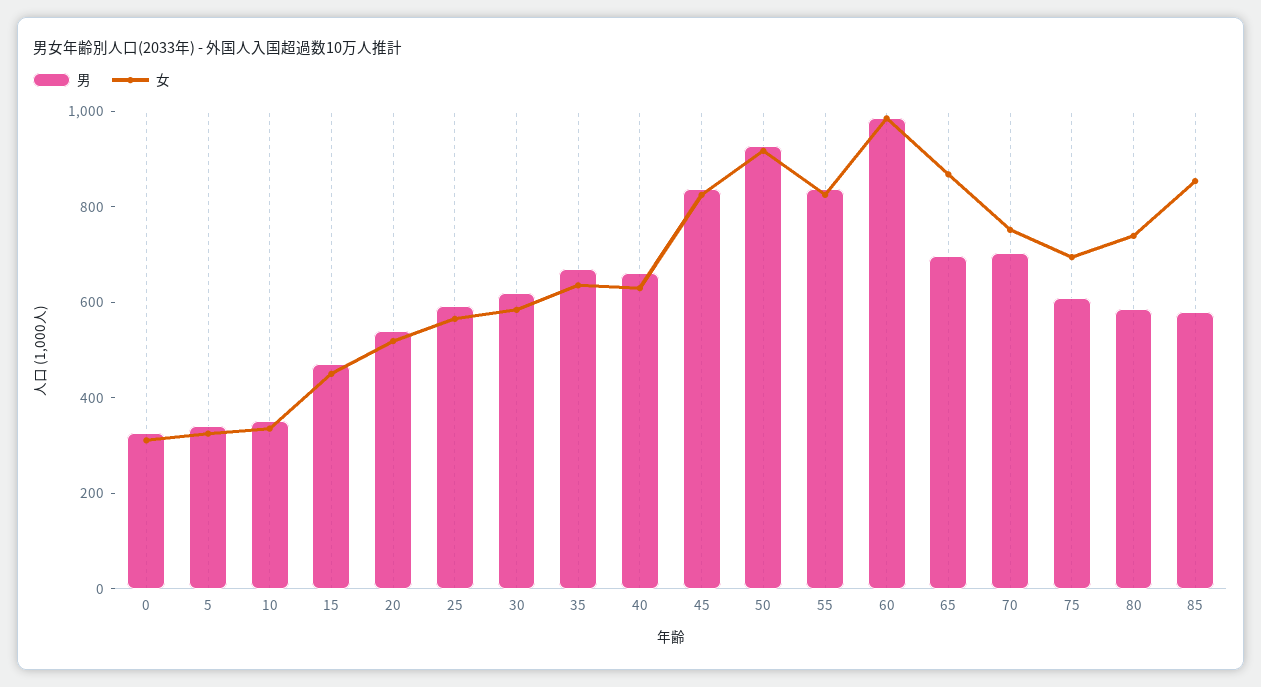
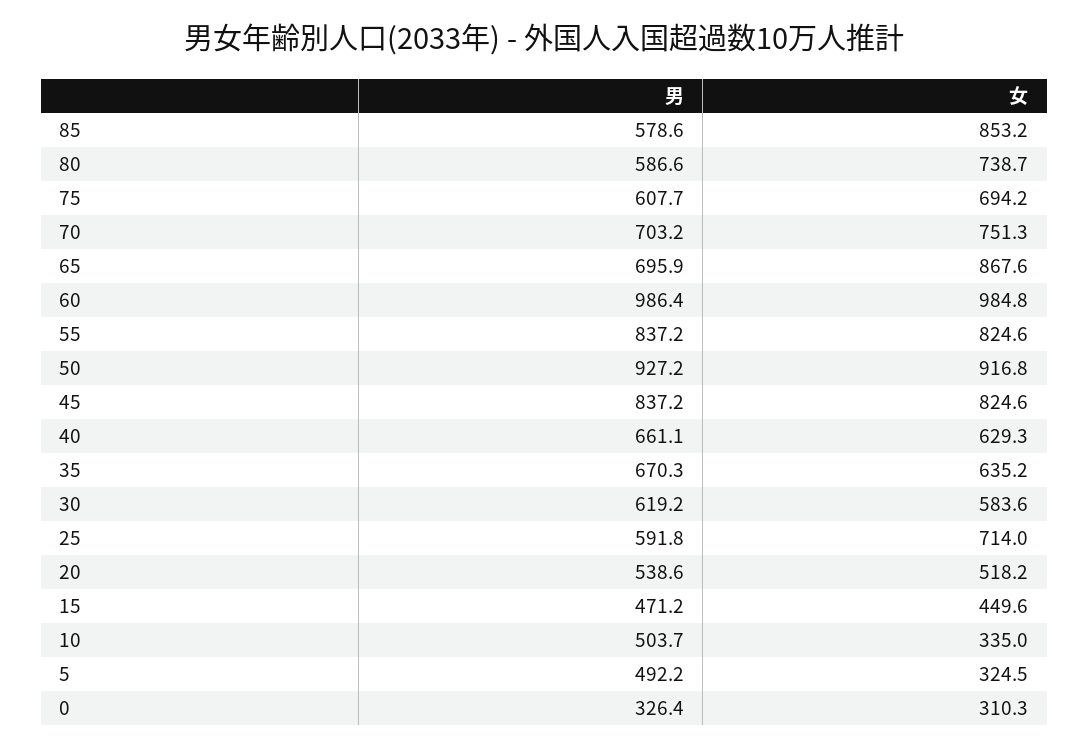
男, 5: 350 -> 492.2
男, 10: 350 -> 503.7
女, 25: 550 -> 714

